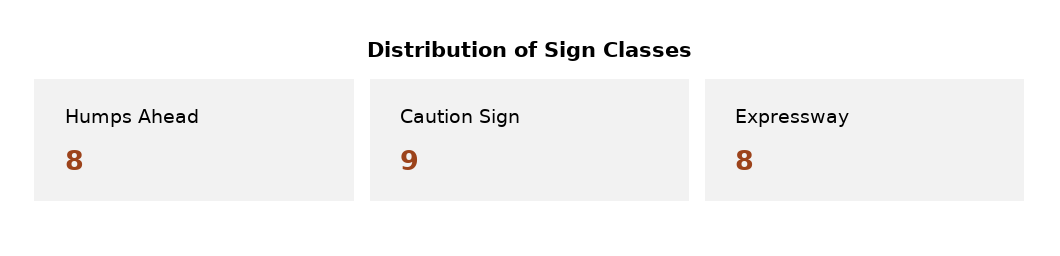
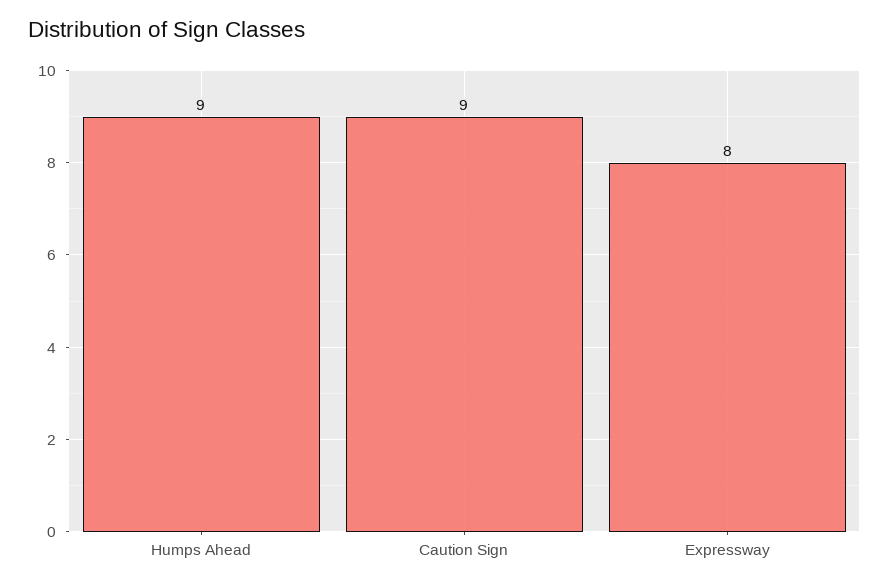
Humps Ahead: 8 -> 9

